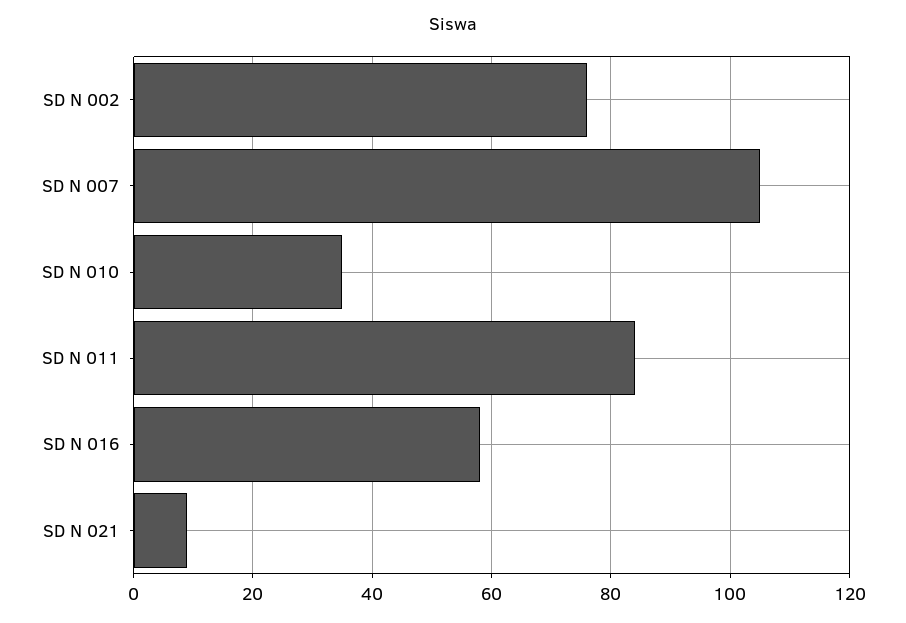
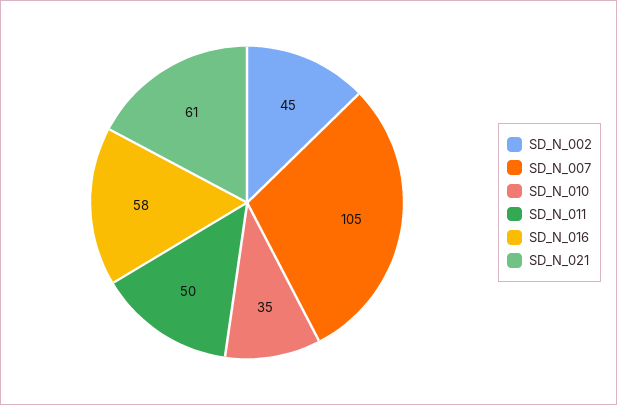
SD N 002: 75 -> 45
SD N 011: 85 -> 50
SD N 021: 10 -> 61

